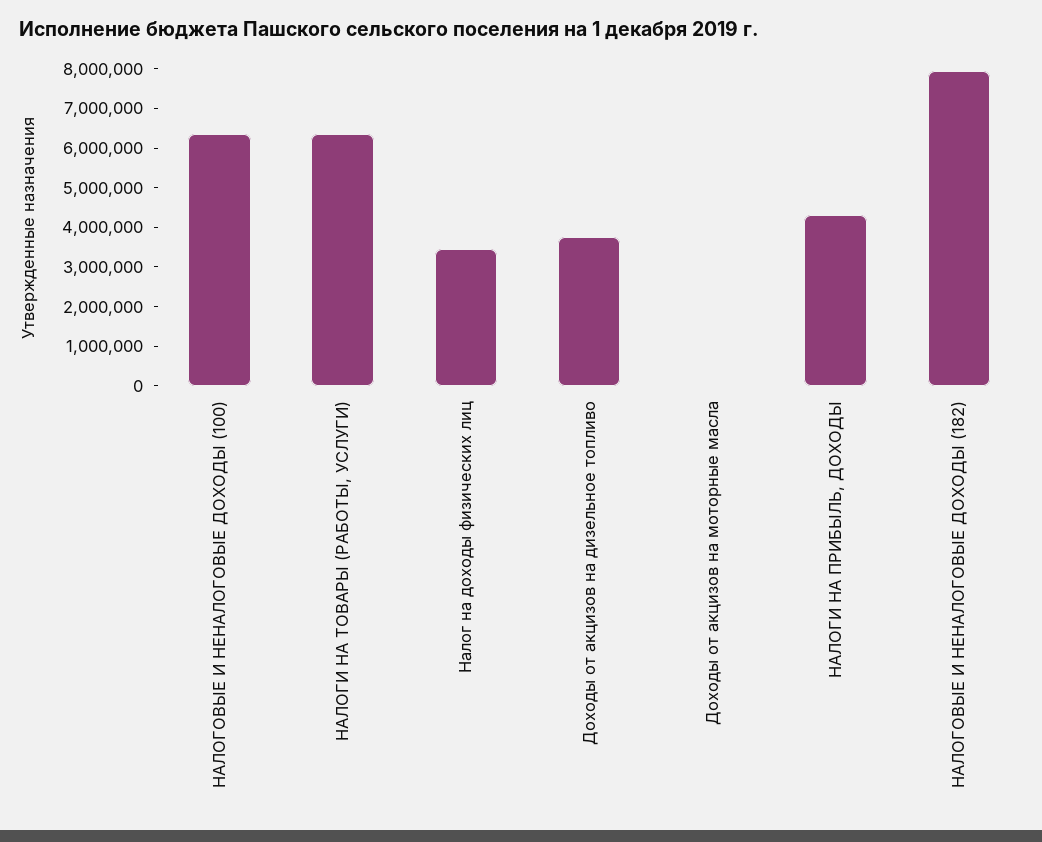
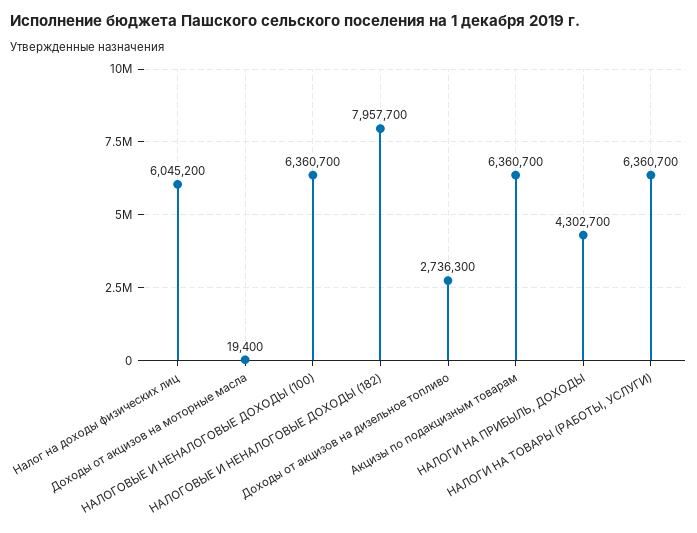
Налог на доходы физических лиц: 3500000 -> 6045200
Доходы от акцизов на дизельное топливо: 3750000 -> 2736300
Акцизы по подакцизным товарам: none -> 6360700

